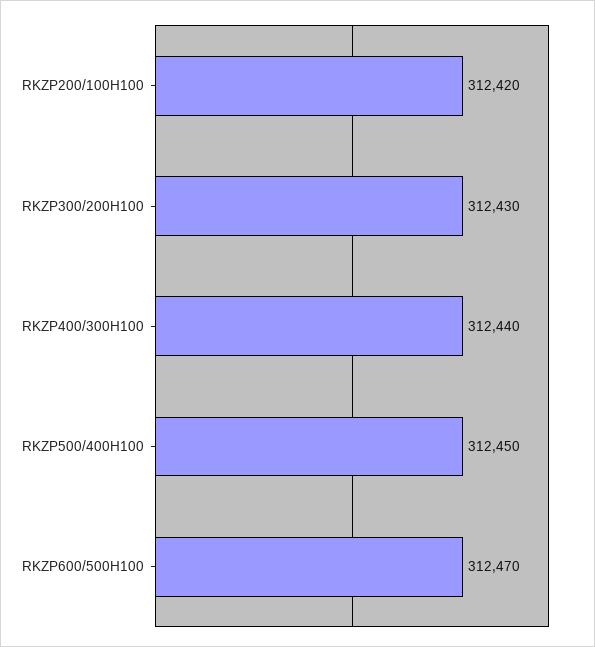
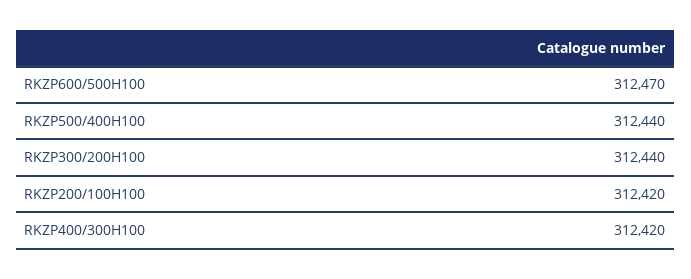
RKZP300/200H100: 312430 -> 312440
RKZP400/300H100: 312440 -> 312420
RKZP500/400H100: 312450 -> 312440

